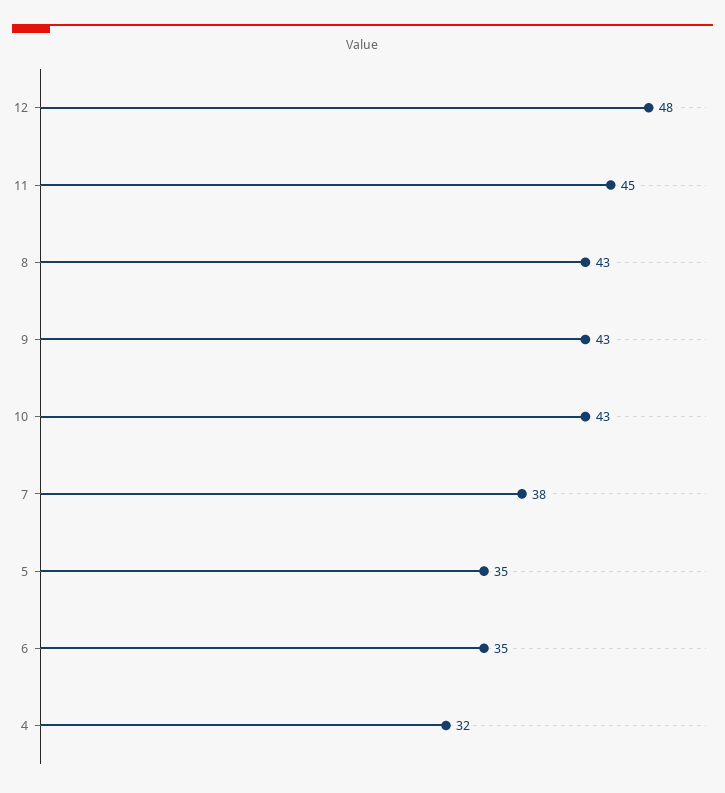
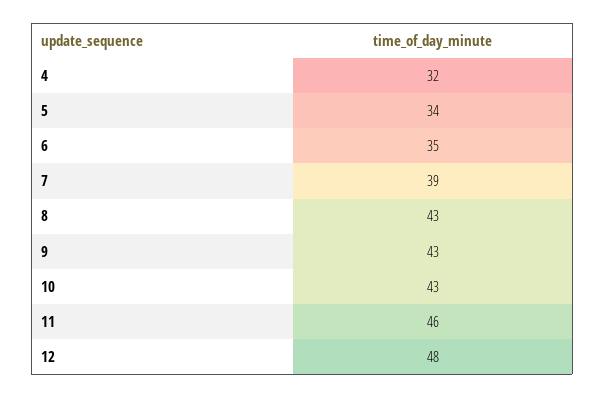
11: 45 -> 46
7: 38 -> 39
5: 35 -> 34

